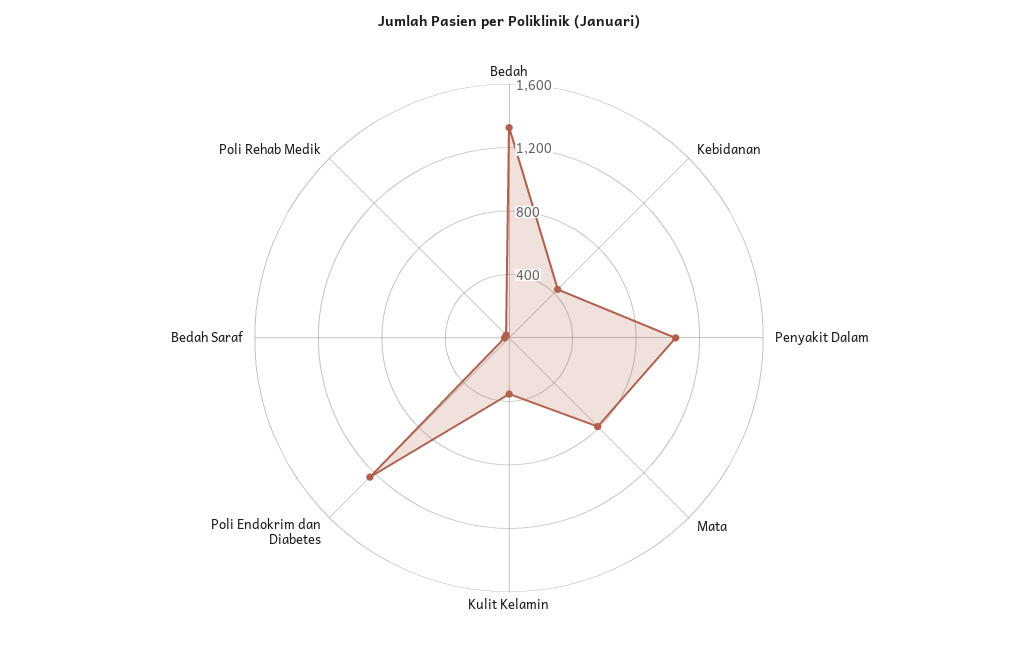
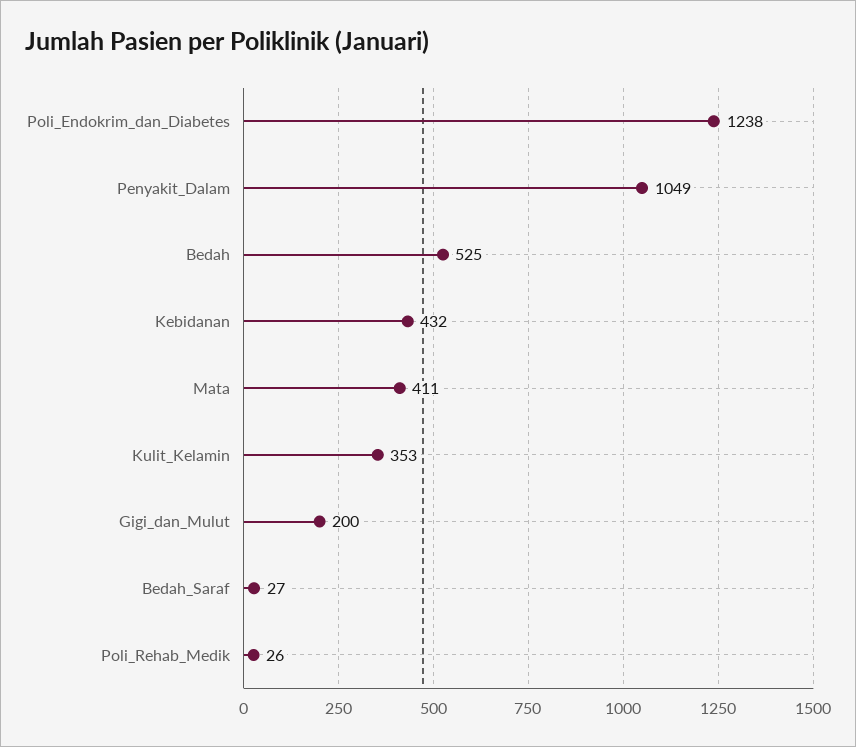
Bedah: 1300 -> 525
Mata: 800 -> 411
Gigi_dan_Mulut: none -> 200

